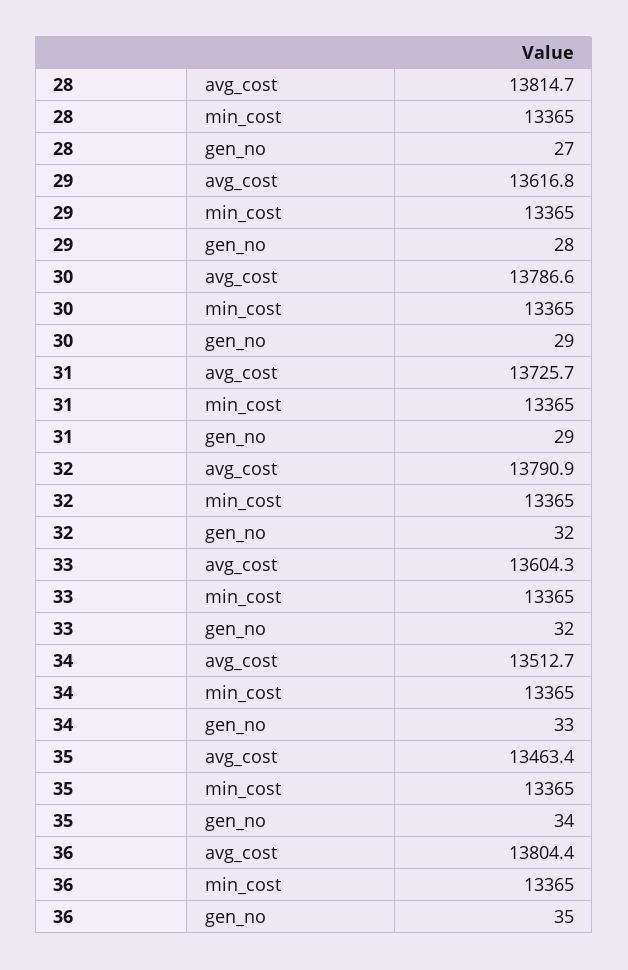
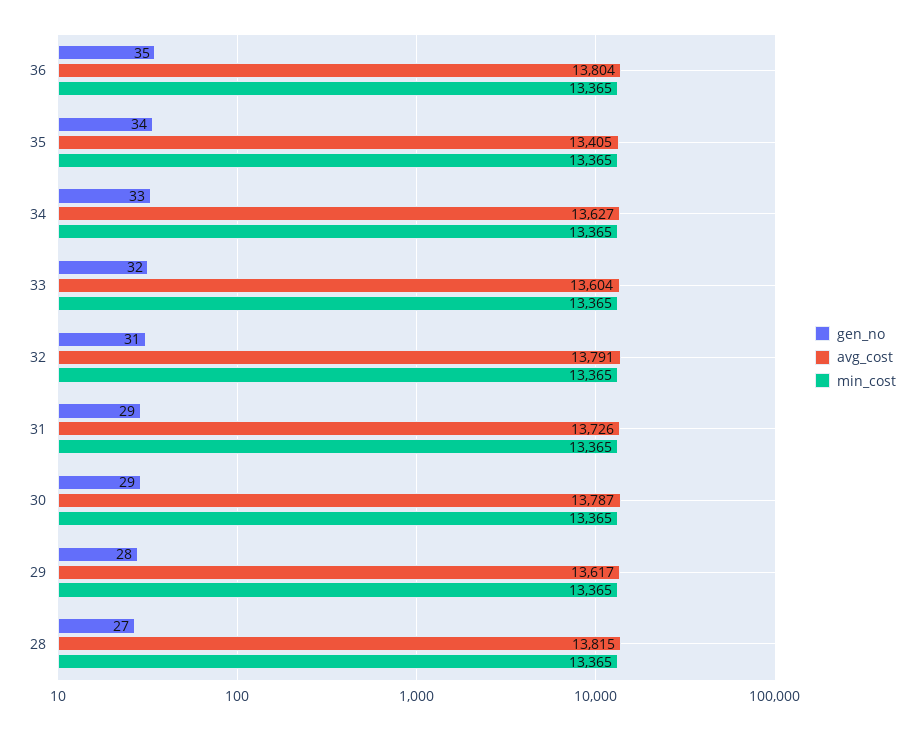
gen_no, 32: 32 -> 31
avg_cost, 34: 13512.7 -> 13627
avg_cost, 35: 13463.4 -> 13405

